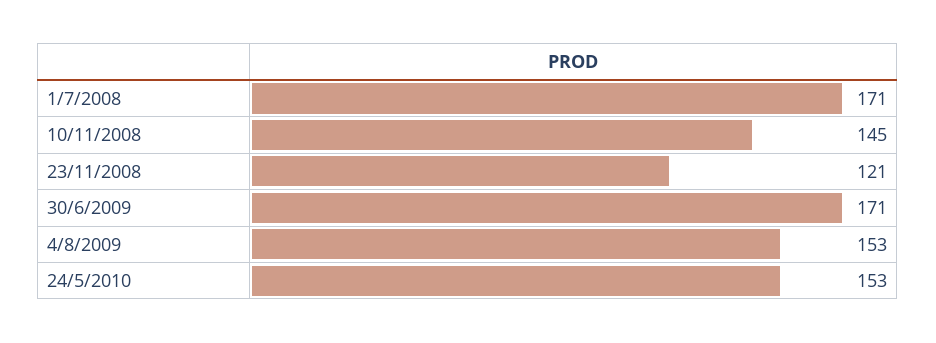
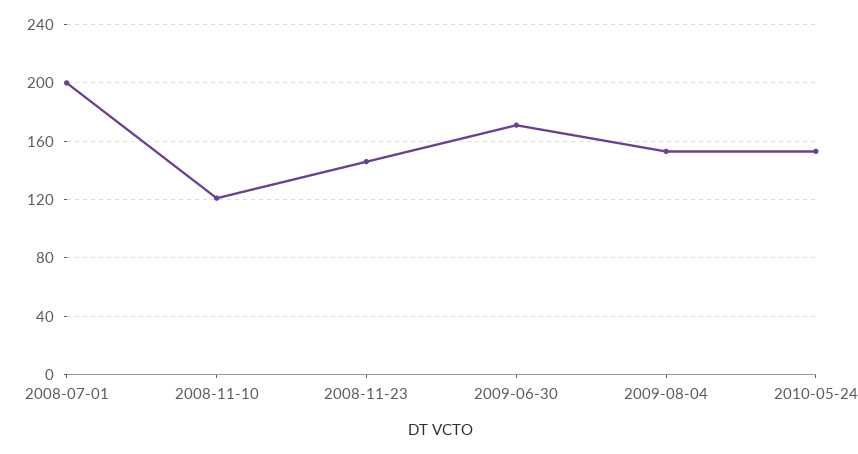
1/7/2008: 171 -> 200
10/11/2008: 145 -> 120
23/11/2008: 121 -> 145

